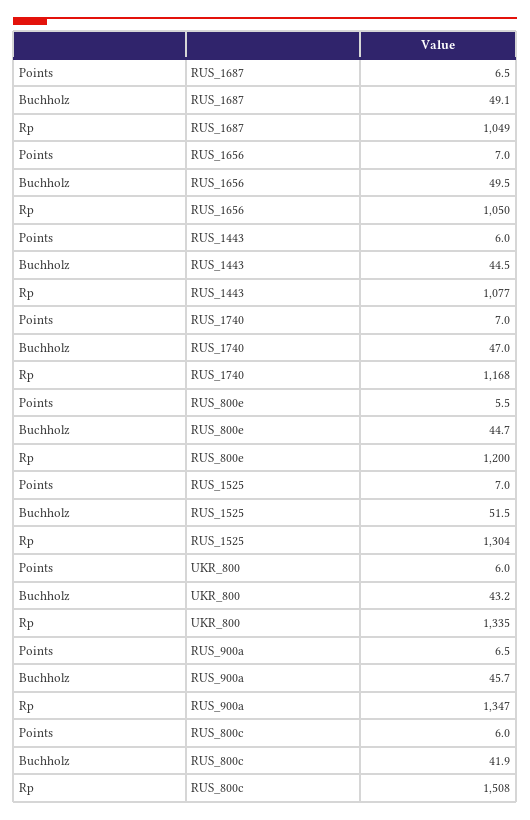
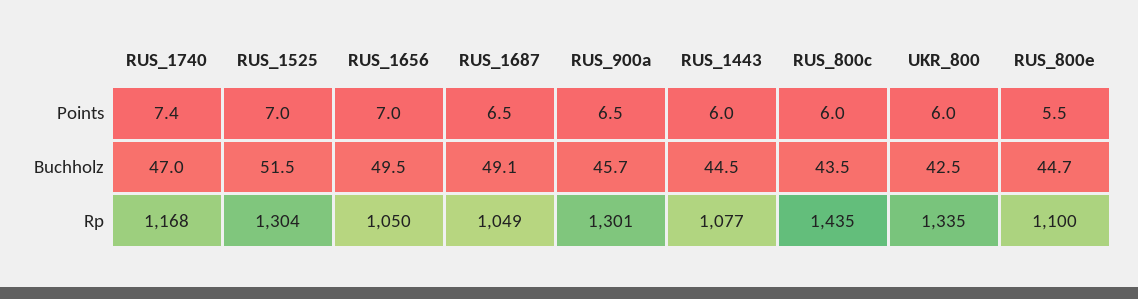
Points, RUS_1740: 7 -> 7.4
Rp, RUS_800e: 1200 -> 1100
Buchholz, UKR_800: 43.2 -> 42.5
Rp, RUS_900a: 1347 -> 1301
Buchholz, RUS_800c: 41.9 -> 43.5
Rp, RUS_800c: 1508 -> 1435

